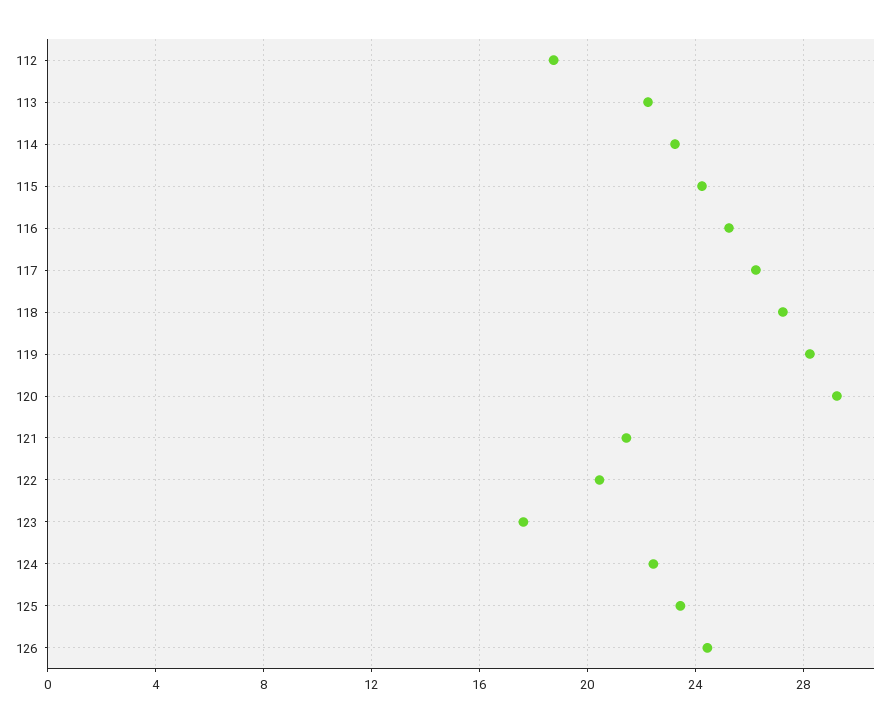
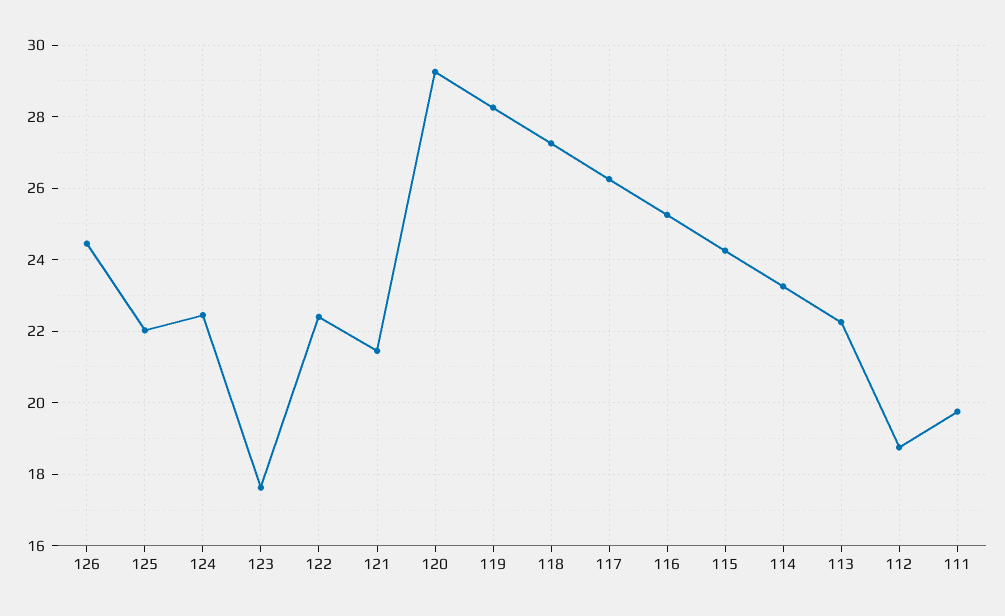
122: 20.5 -> 22.4
125: 23.5 -> 22
111: none -> 19.8

